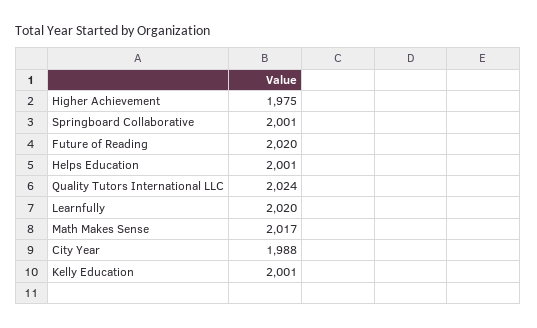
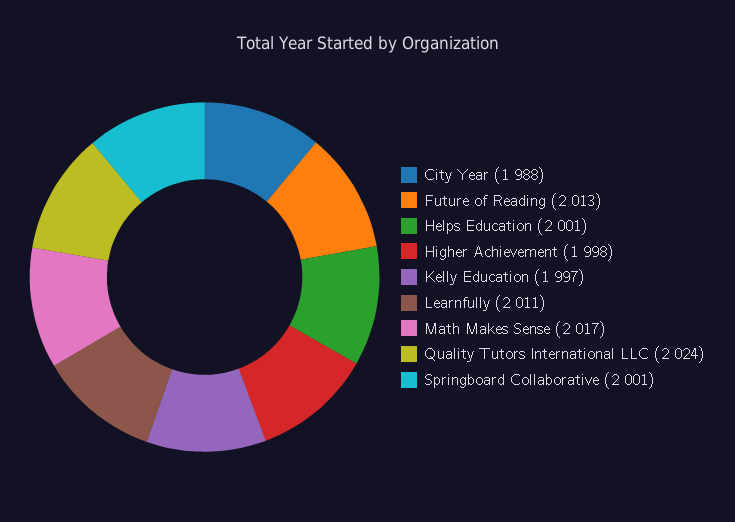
Higher Achievement: 1975 -> 1998
Future of Reading: 2020 -> 2013
Learnfully: 2020 -> 2011
Kelly Education: 2001 -> 1997

